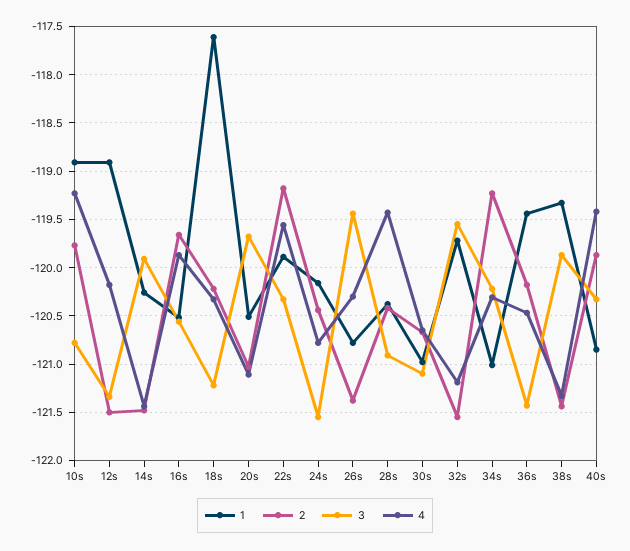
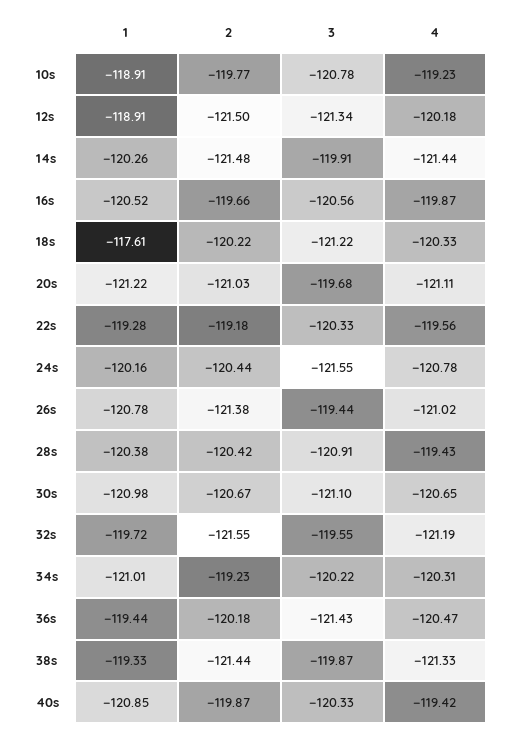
1, 20s: -120.5 -> -121.22
1, 22s: -119.9 -> -119.28
4, 26s: -120.3 -> -121.02

